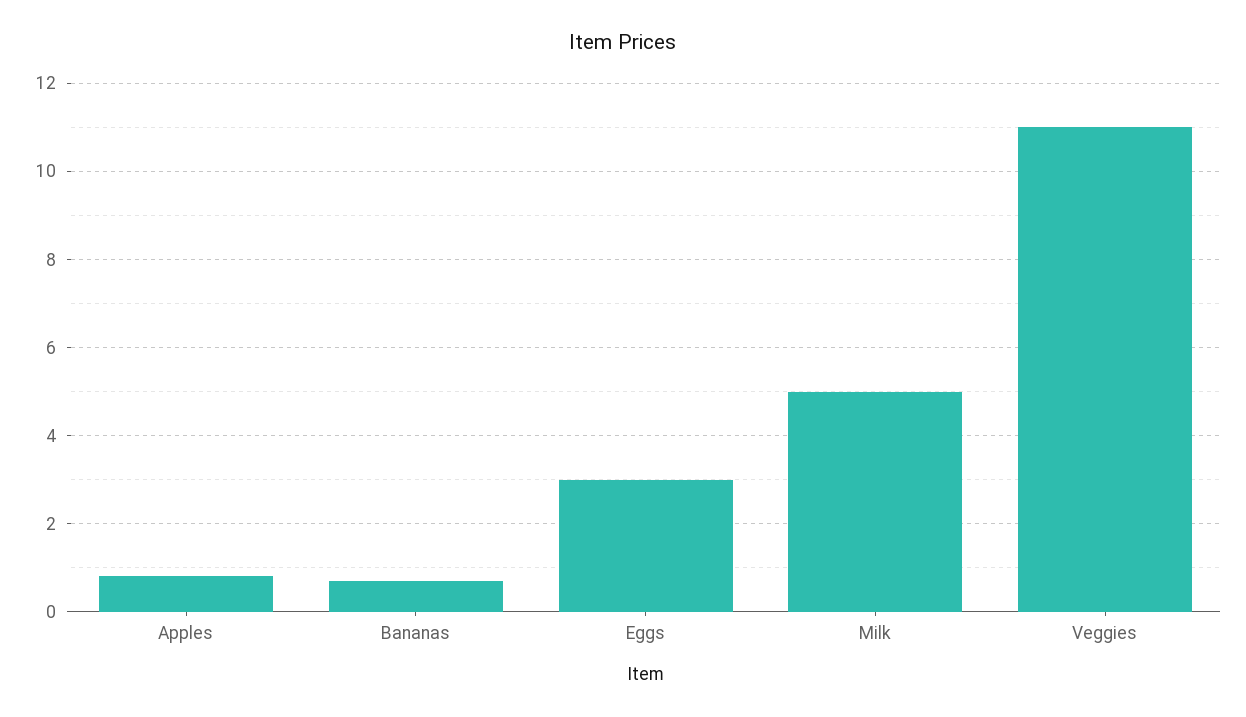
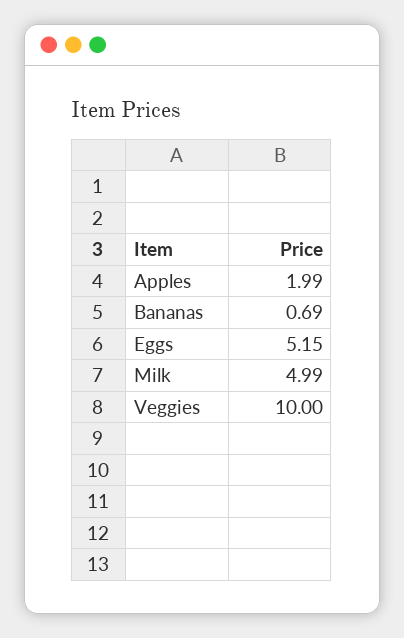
Apples: 0.8 -> 1.99
Eggs: 3 -> 5.15
Veggies: 11 -> 10

